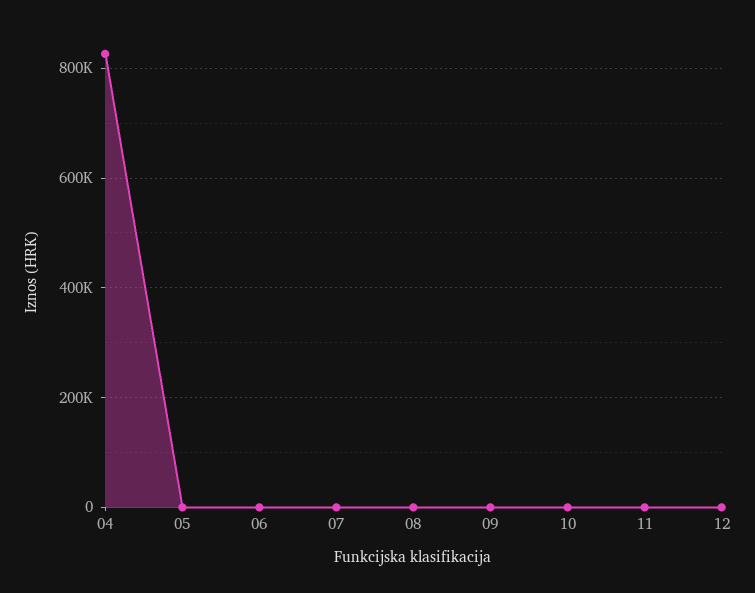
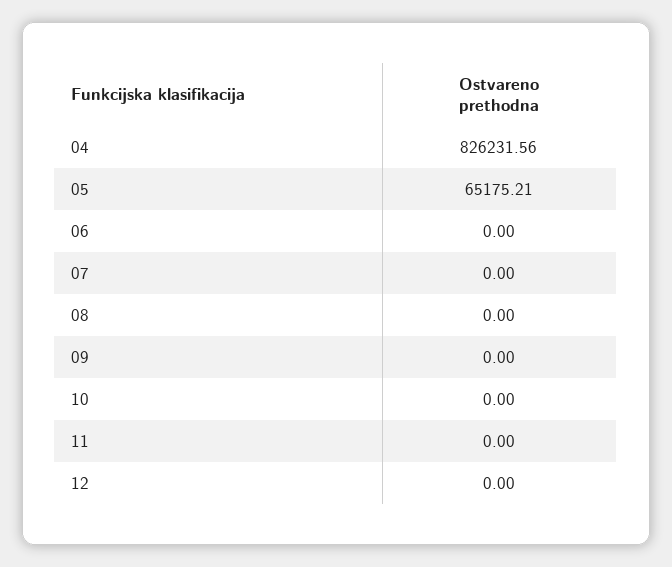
05: 0 -> 65175.21

